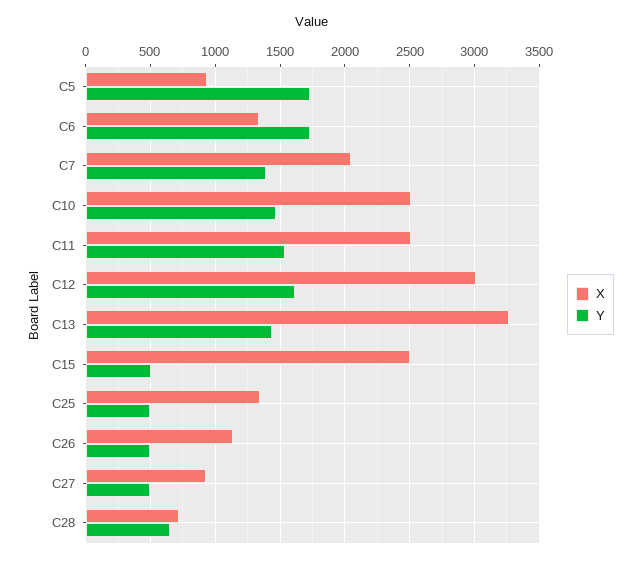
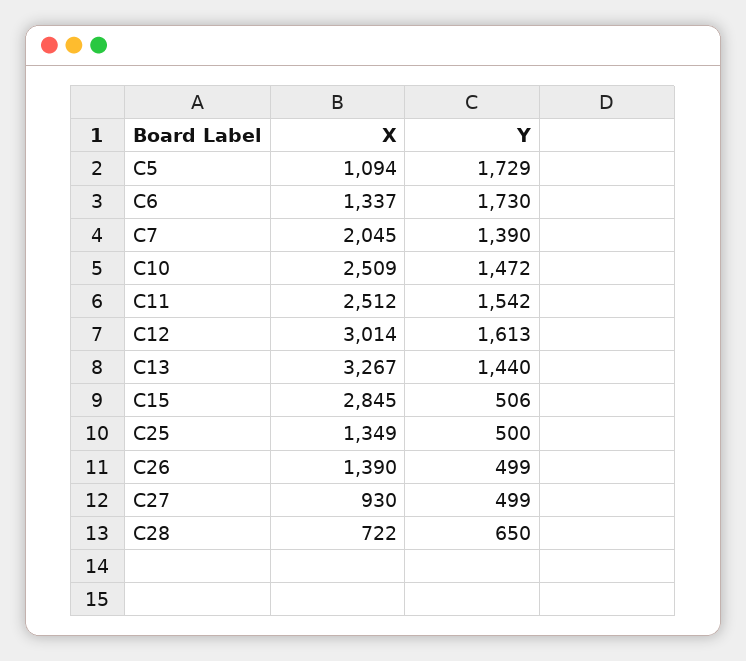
X, C5: 950 -> 1094
X, C15: 2500 -> 2845
X, C26: 1150 -> 1390

